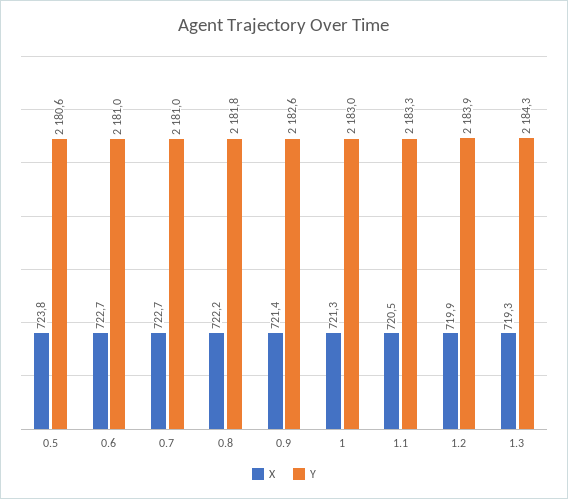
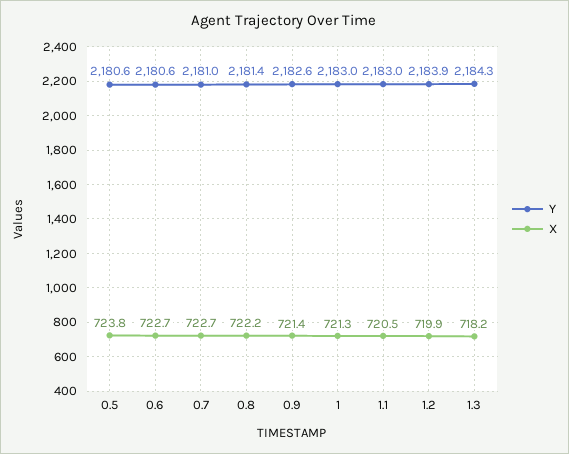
Y, 0.6: 2181 -> 2180.6
Y, 0.8: 2181.8 -> 2181.4
Y, 1.1: 2183.3 -> 2183
X, 1.3: 719.3 -> 718.2

